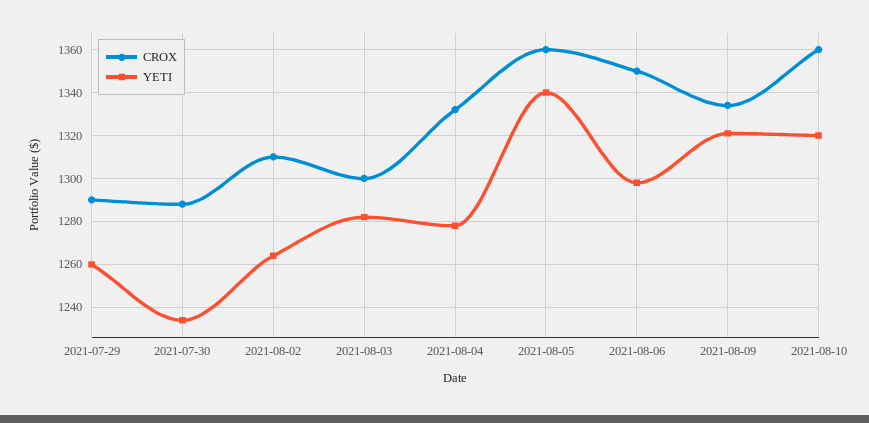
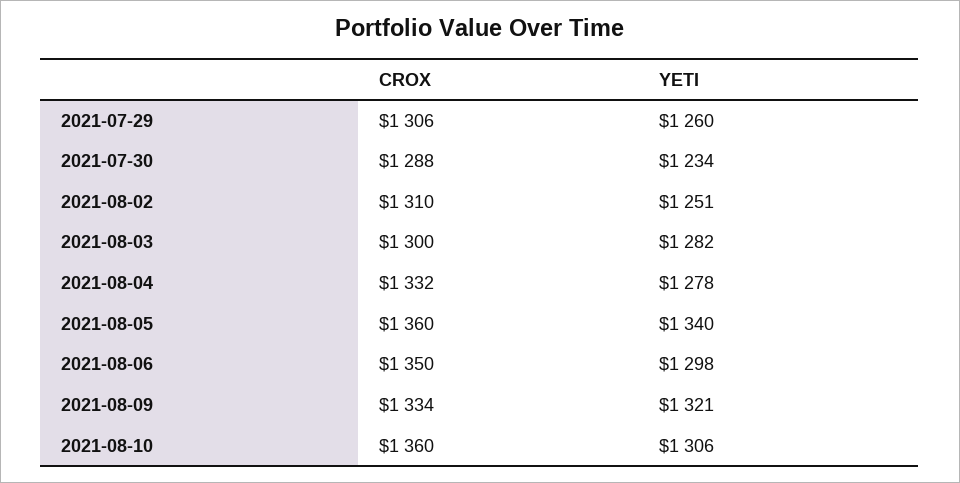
CROX, 2021-07-29: 1290 -> 1306
YETI, 2021-08-02: 1265 -> 1251
YETI, 2021-08-10: 1320 -> 1306

